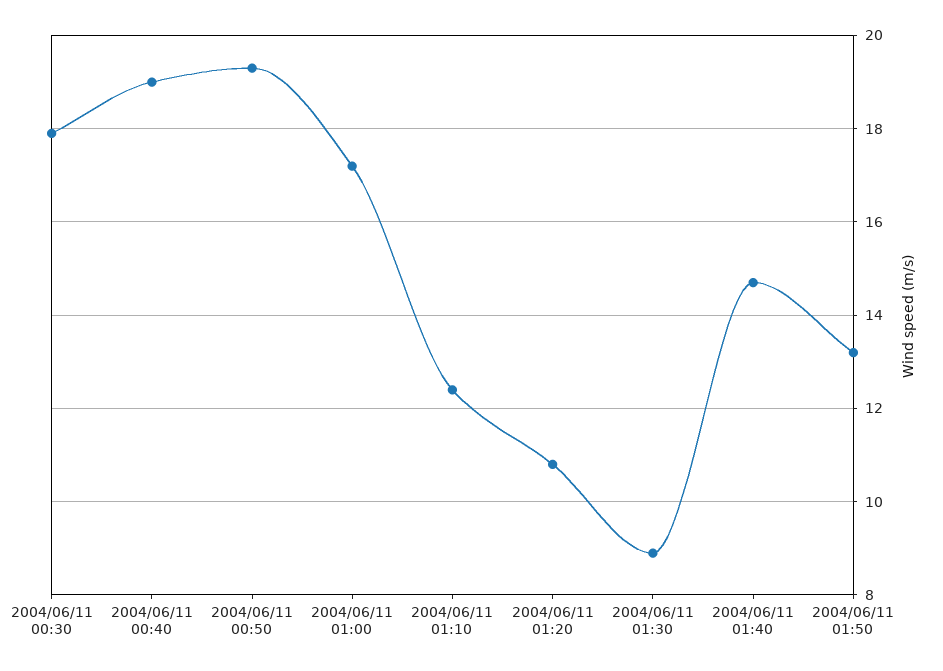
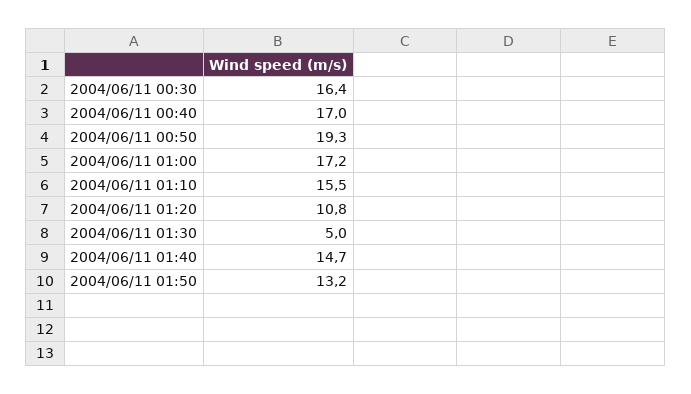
2004/06/11 00:30: 18 -> 16.4
2004/06/11 00:40: 19 -> 17
2004/06/11 01:10: 12.5 -> 15.5
2004/06/11 01:30: 9 -> 5

